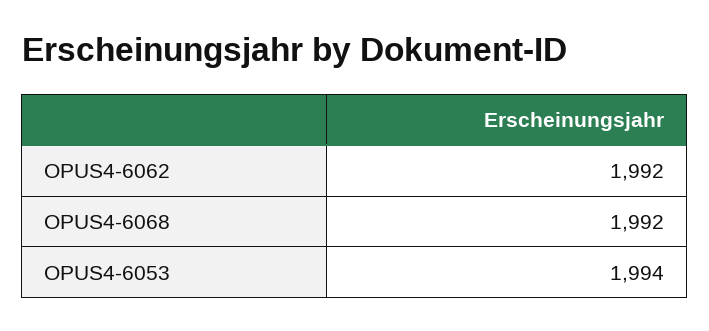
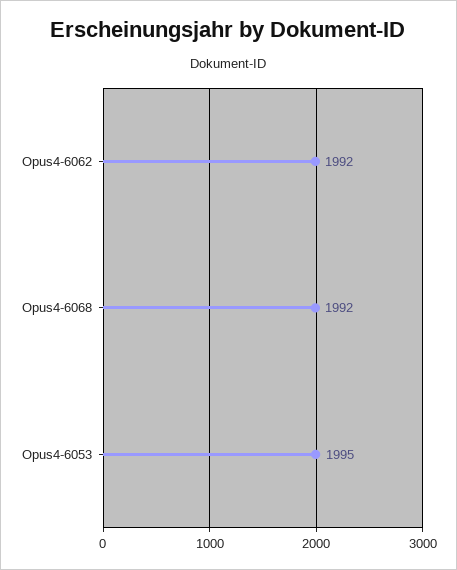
OPUS4-6053: 1994 -> 1995

